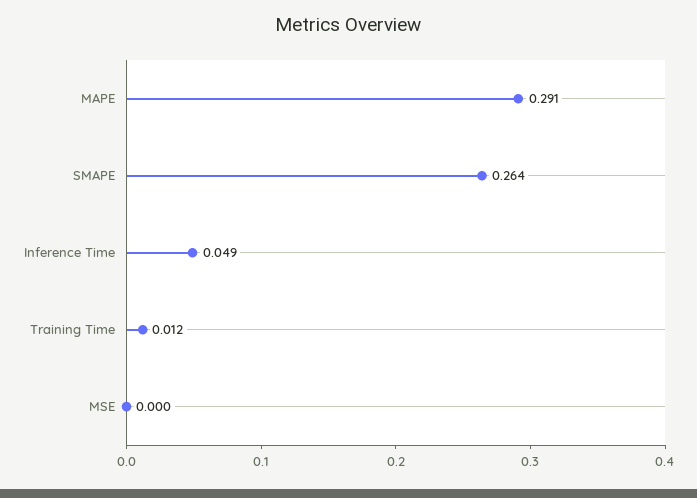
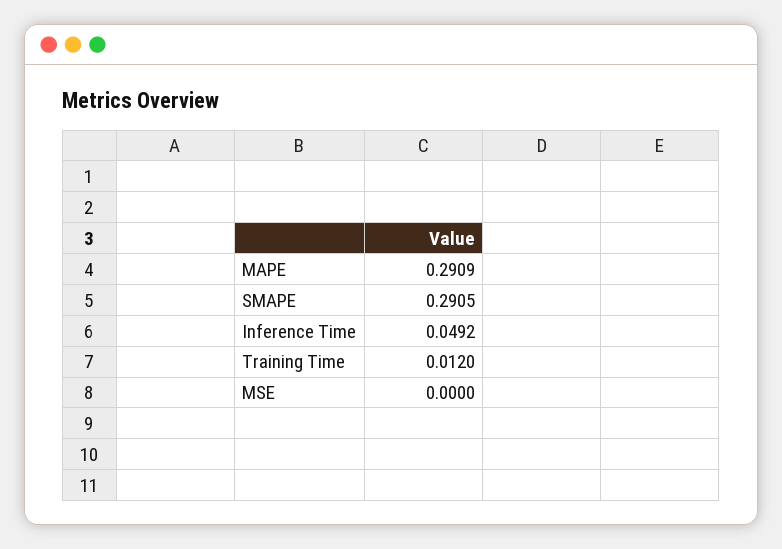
SMAPE: 0.264 -> 0.2905

